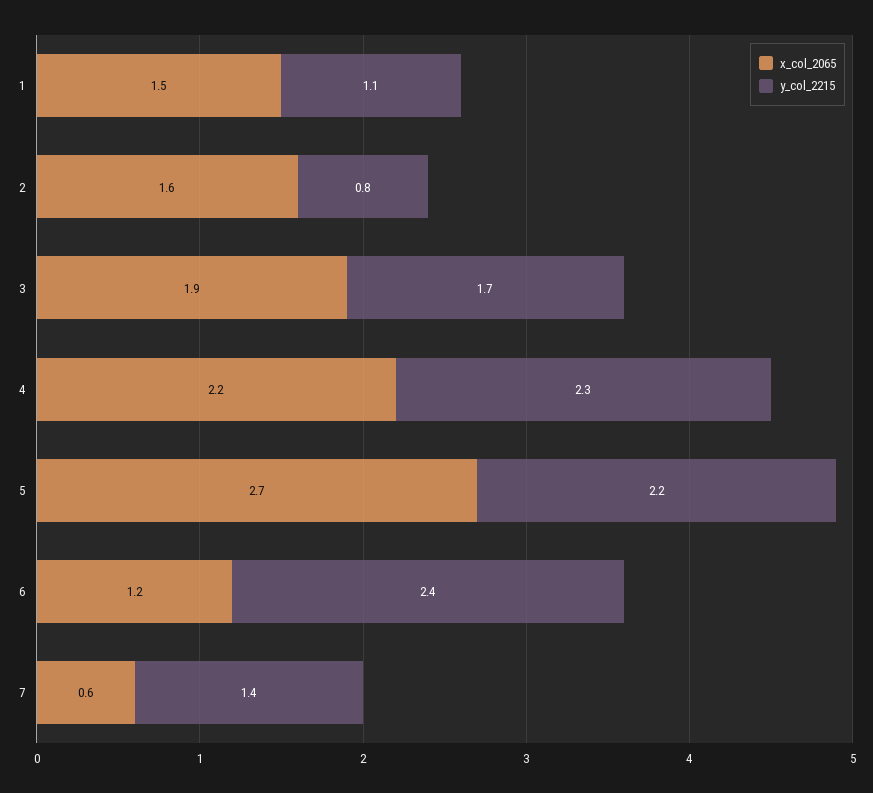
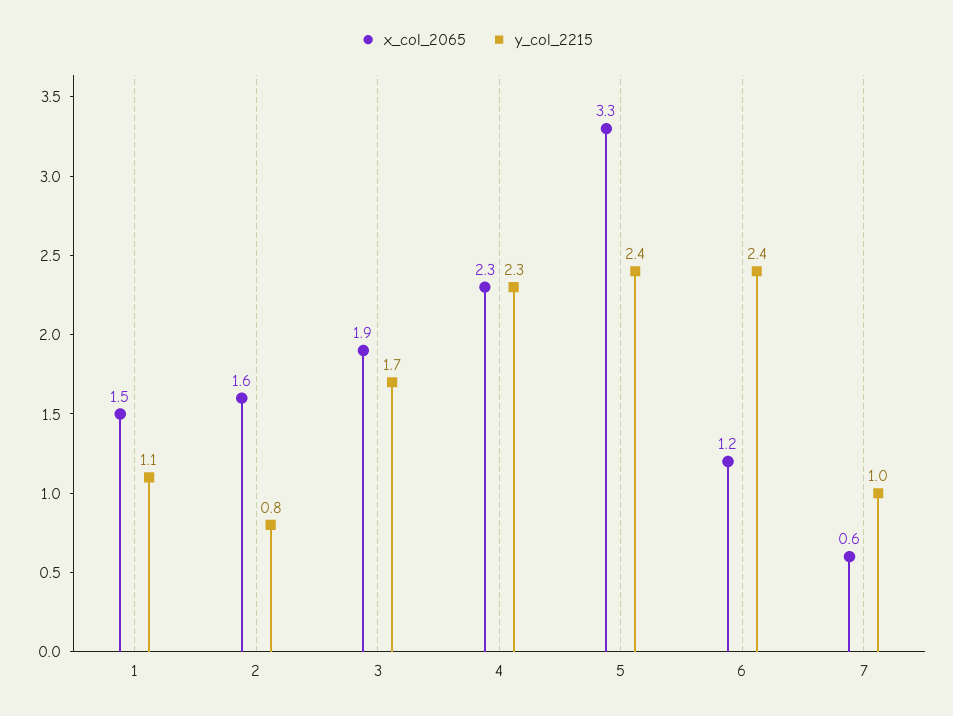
x_col_2065, 4: 2.2 -> 2.3
x_col_2065, 5: 2.7 -> 3.3
y_col_2215, 5: 2.2 -> 2.4
y_col_2215, 7: 1.4 -> 1

